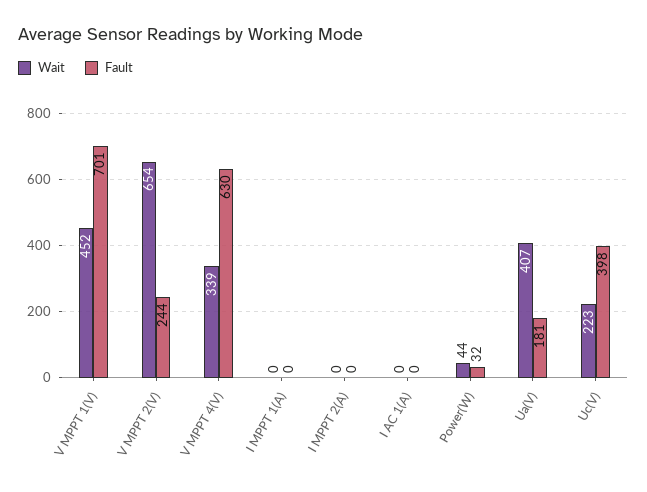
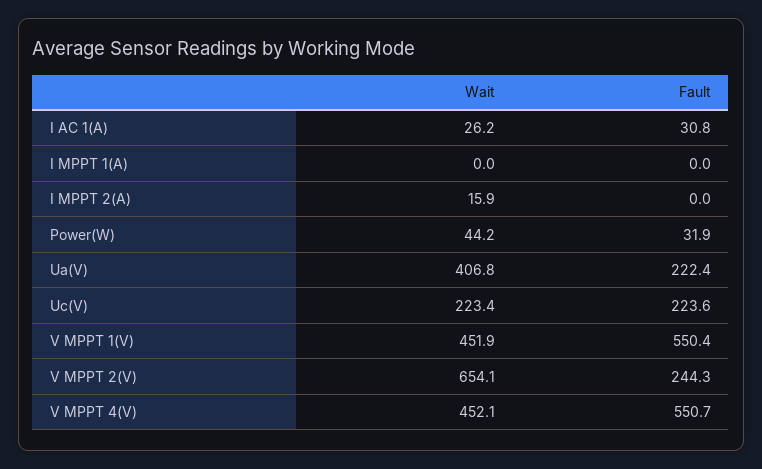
Fault, V MPPT 1(V): 701 -> 550.4
Wait, V MPPT 4(V): 339 -> 452.1
Fault, V MPPT 4(V): 630 -> 550.7
Wait, I MPPT 2(A): 0 -> 15.9
Wait, I AC 1(A): 0 -> 26.2
Fault, I AC 1(A): 0 -> 30.8
Fault, Ua(V): 181 -> 222.4
Fault, Uc(V): 398 -> 223.6

